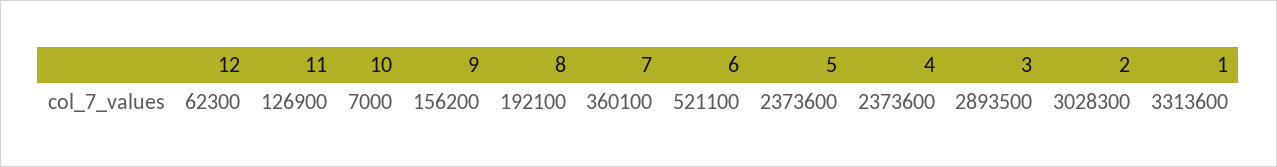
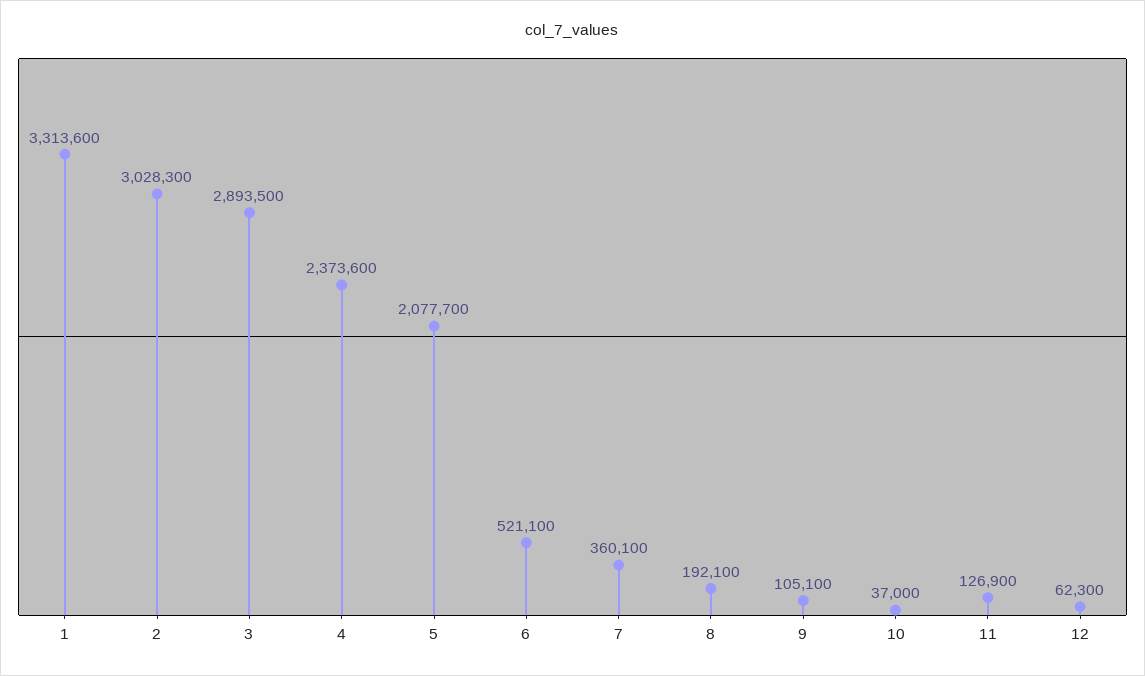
10: 7000 -> 37000
9: 156200 -> 105100
5: 2373600 -> 2077700

